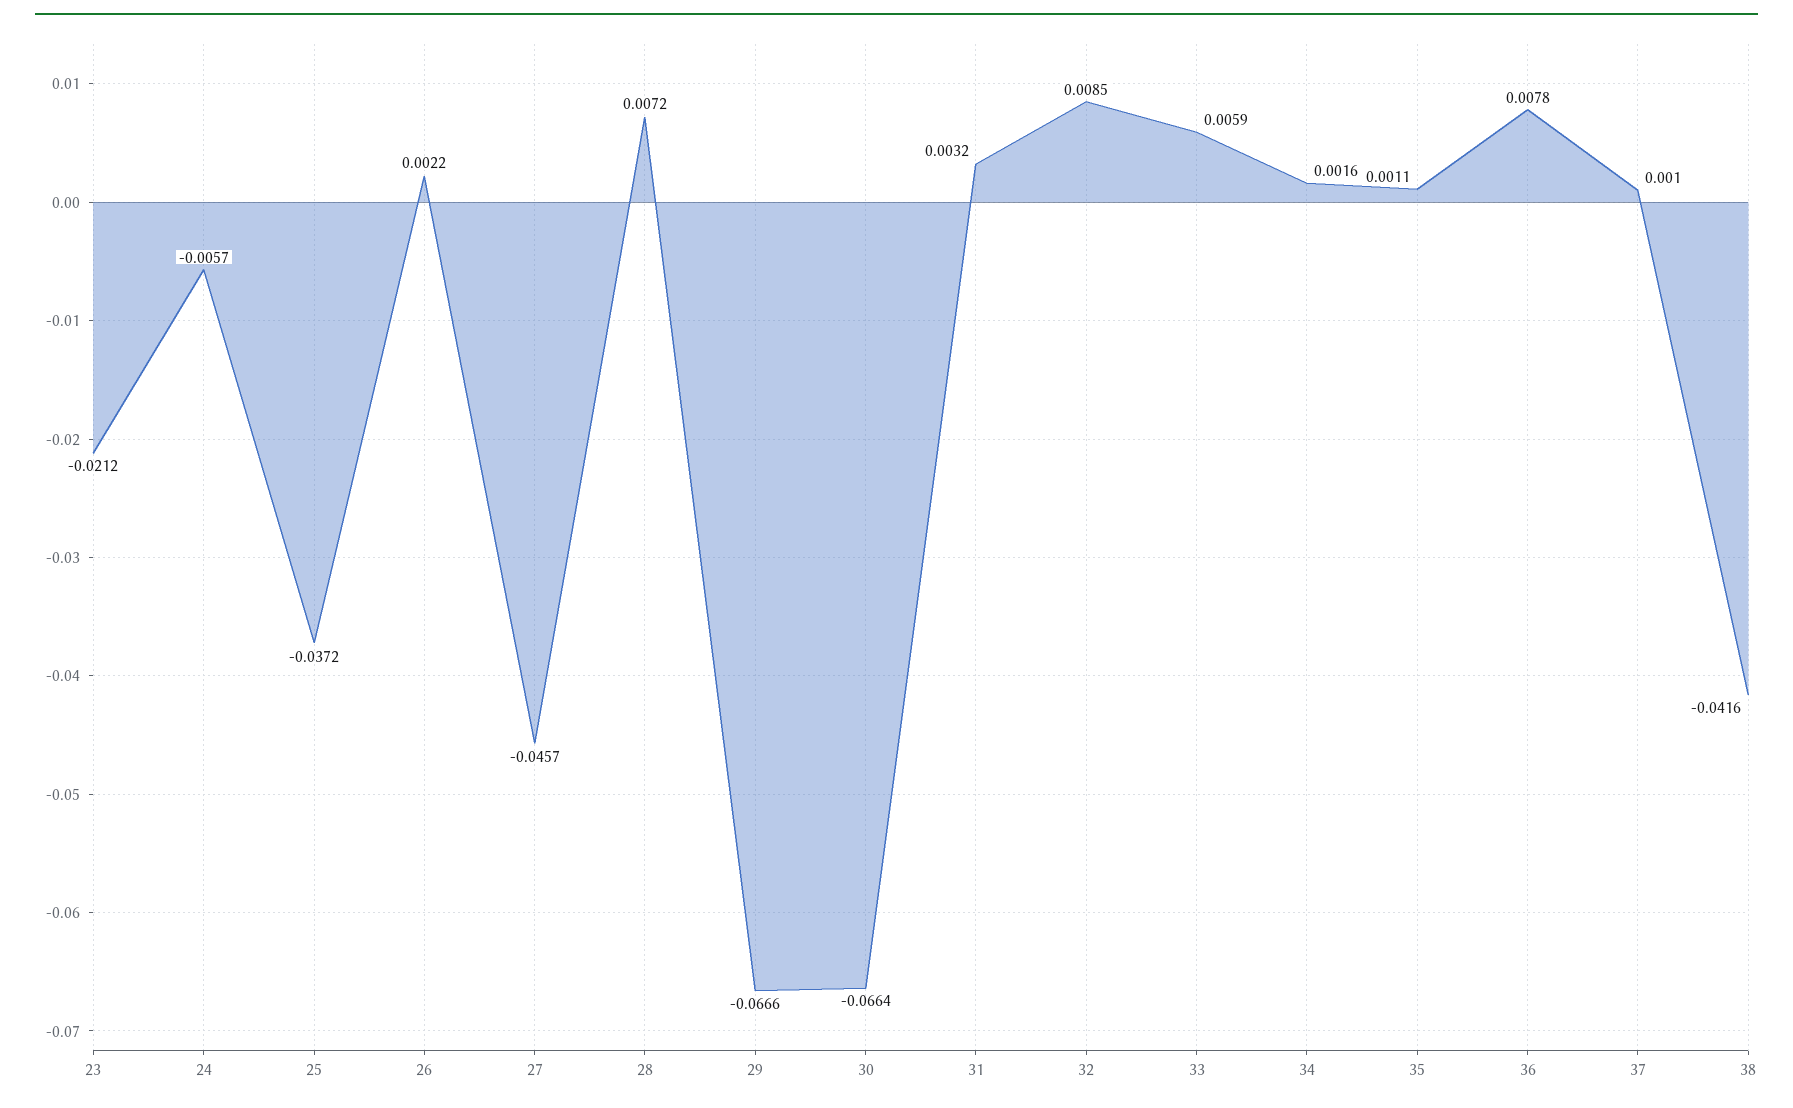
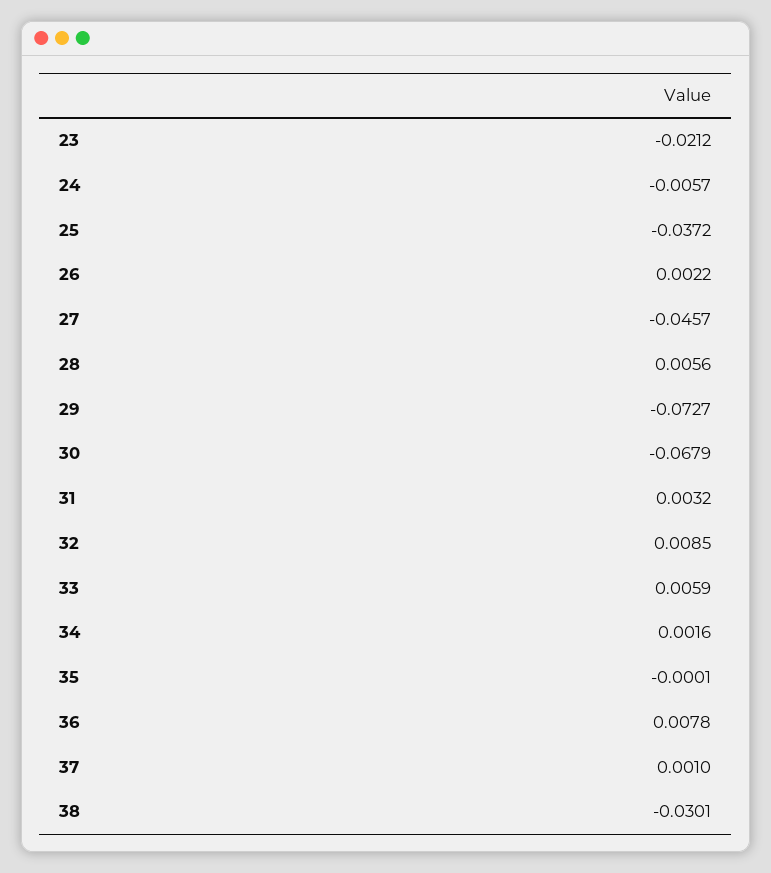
28: 0.0072 -> 0.0056
29: -0.0666 -> -0.0727
30: -0.0664 -> -0.0679
35: 0.0011 -> -0.0001
38: -0.0416 -> -0.0301

